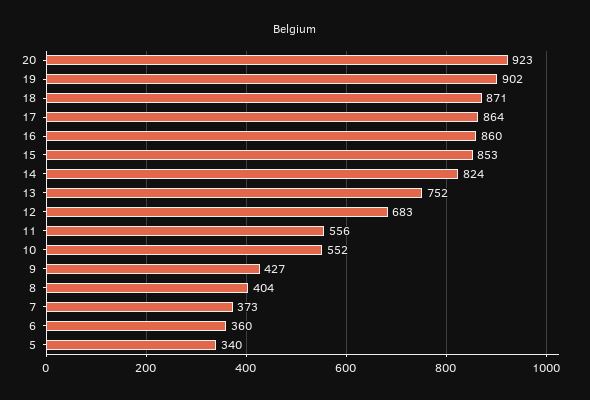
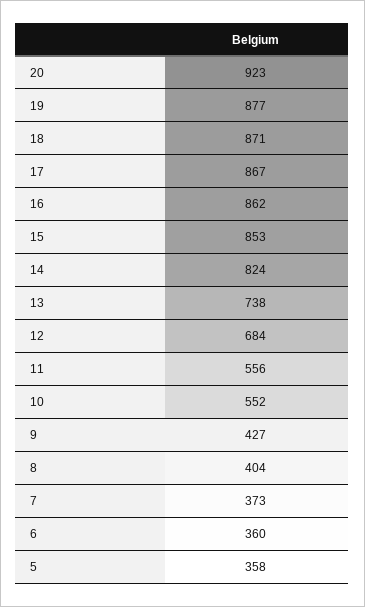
19: 902 -> 877
17: 864 -> 867
16: 860 -> 862
13: 752 -> 738
12: 683 -> 684
5: 340 -> 358

